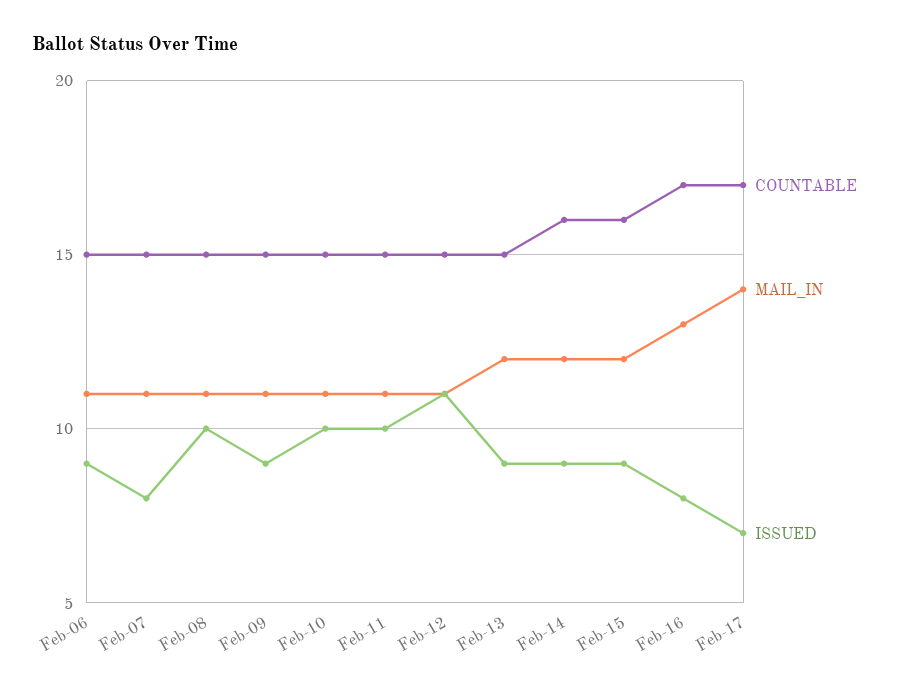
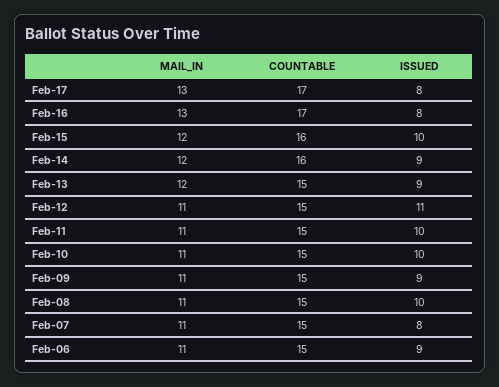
ISSUED, Feb-15: 9 -> 10
MAIL_IN, Feb-17: 14 -> 13
ISSUED, Feb-17: 7 -> 8

